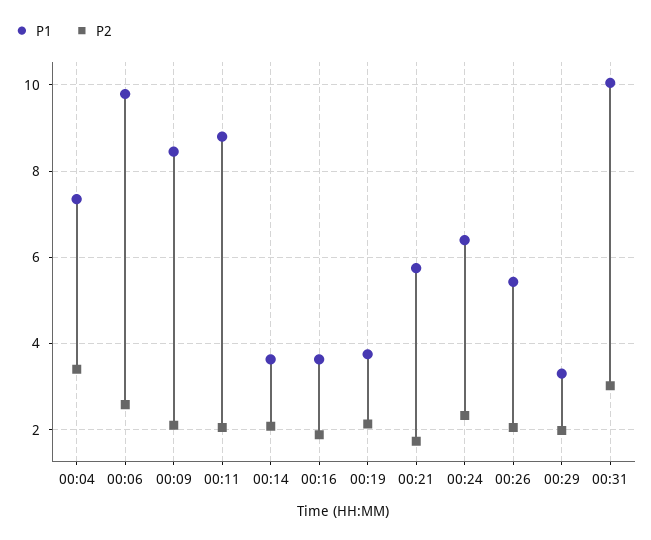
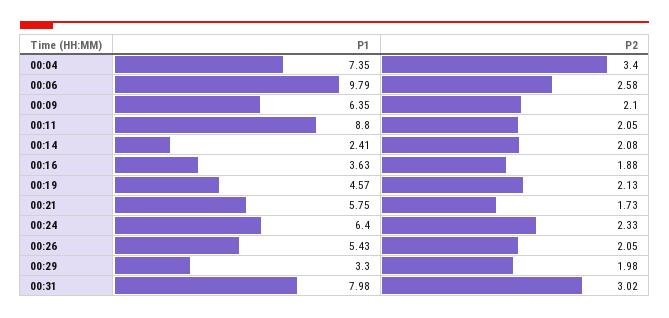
P1, 00:09: 8.4 -> 6.35
P1, 00:14: 3.6 -> 2.41
P1, 00:19: 3.8 -> 4.57
P1, 00:31: 10 -> 7.98

